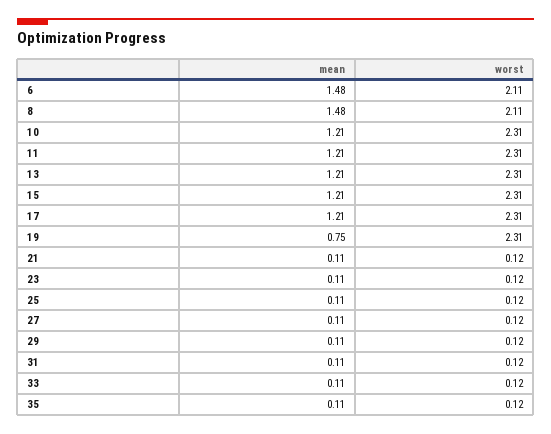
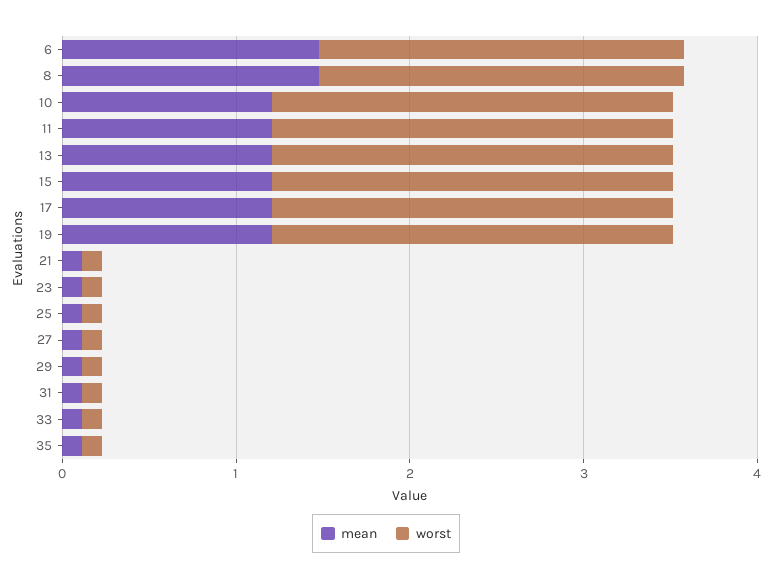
mean, 19: 0.75 -> 1.2

